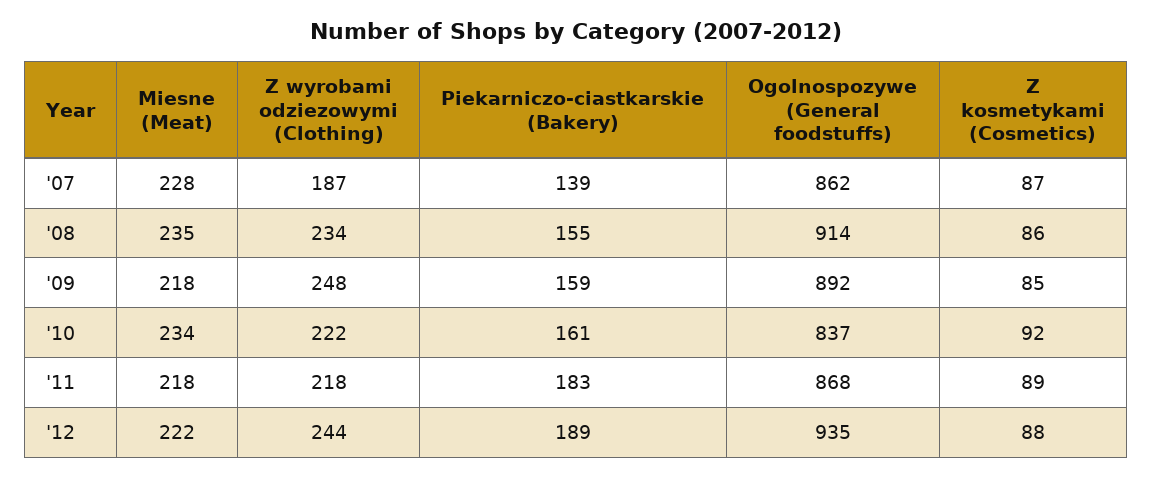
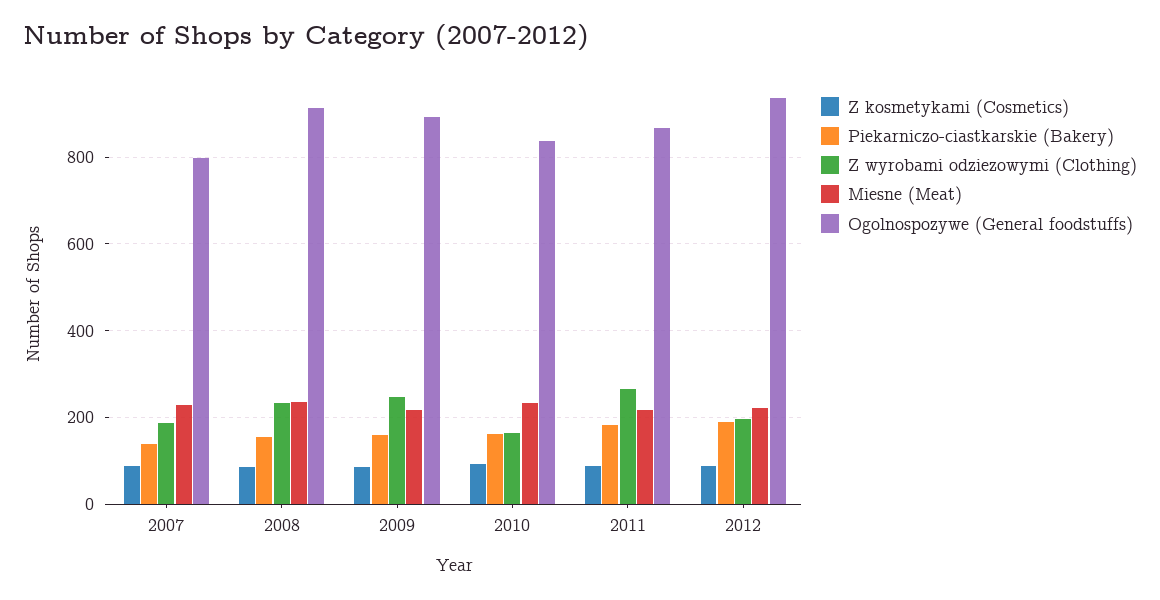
Ogolnospozywe (General foodstuffs), '07: 862 -> 800
Z wyrobami odziezowymi (Clothing), '10: 222 -> 160
Z wyrobami odziezowymi (Clothing), '11: 218 -> 260
Z wyrobami odziezowymi (Clothing), '12: 244 -> 200

